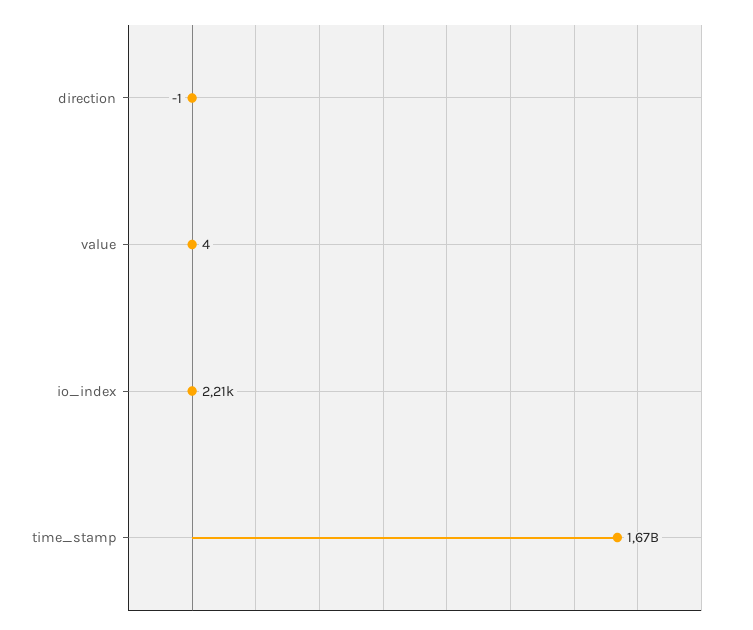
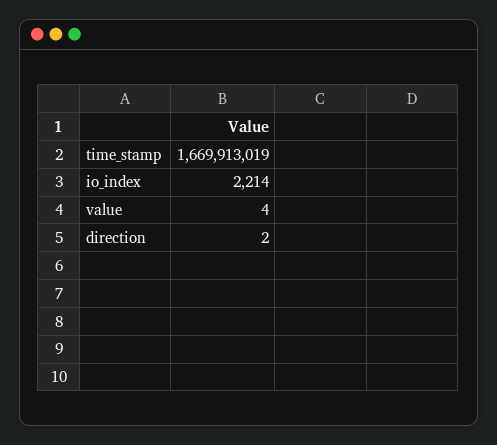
direction: -1 -> 2

